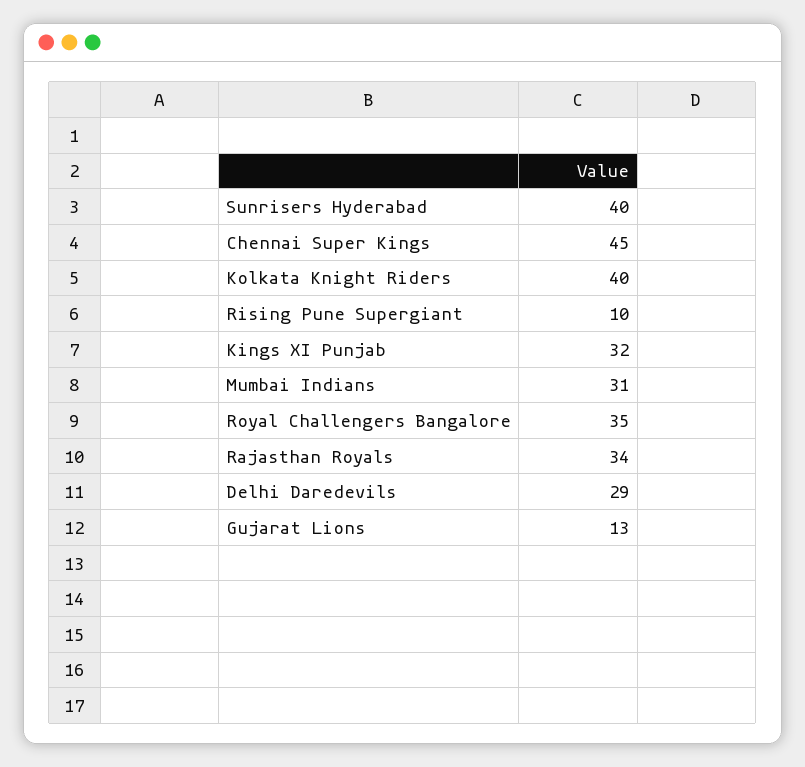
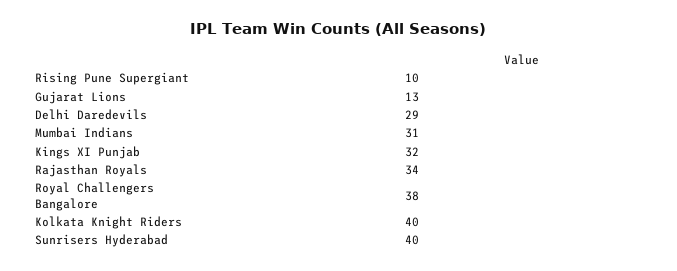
Chennai Super Kings: 45 -> none
Royal Challengers Bangalore: 35 -> 38

